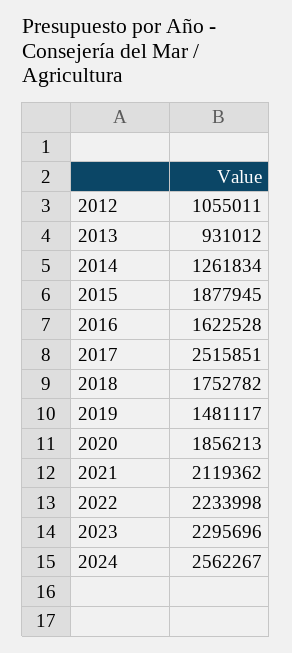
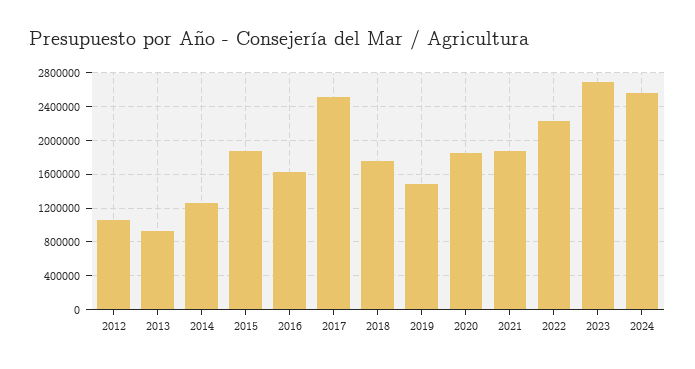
2021: 2119362 -> 1900000
2023: 2295696 -> 2700000

